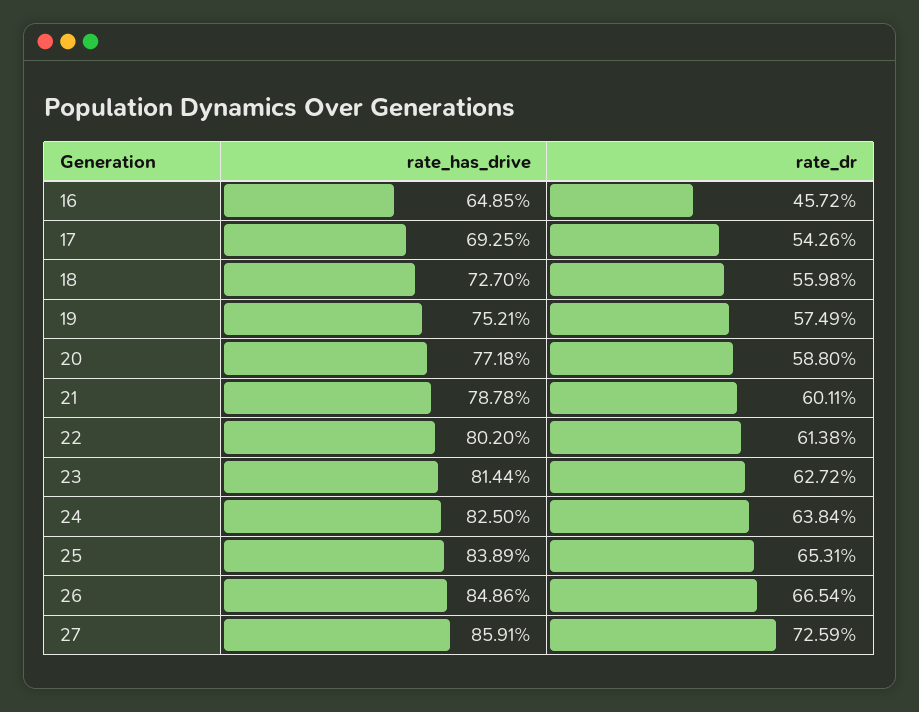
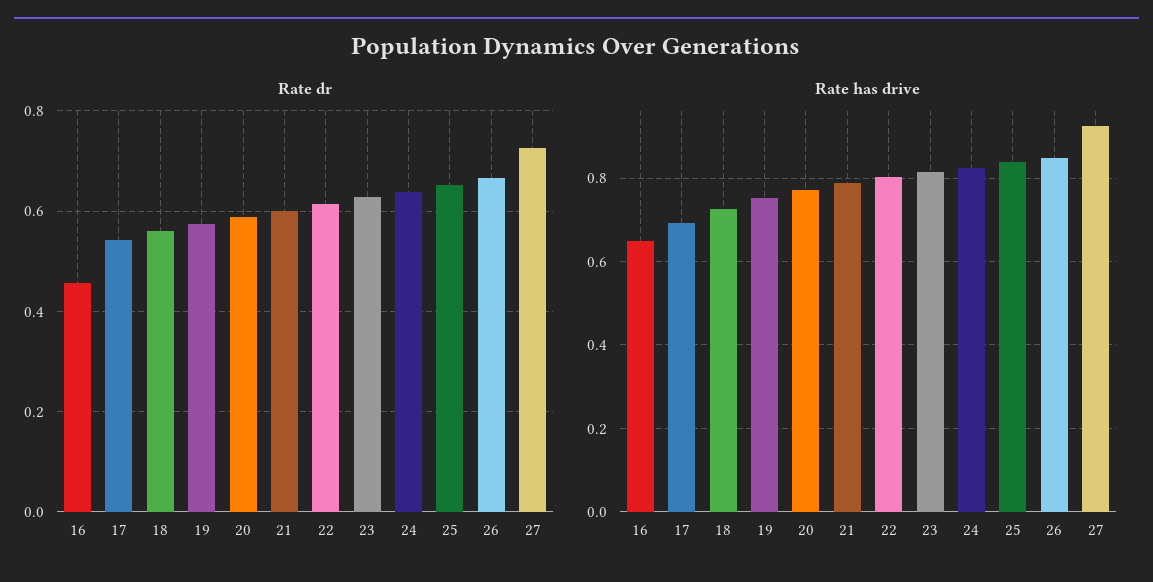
rate_has_drive, 27: 0.8591 -> 0.92

